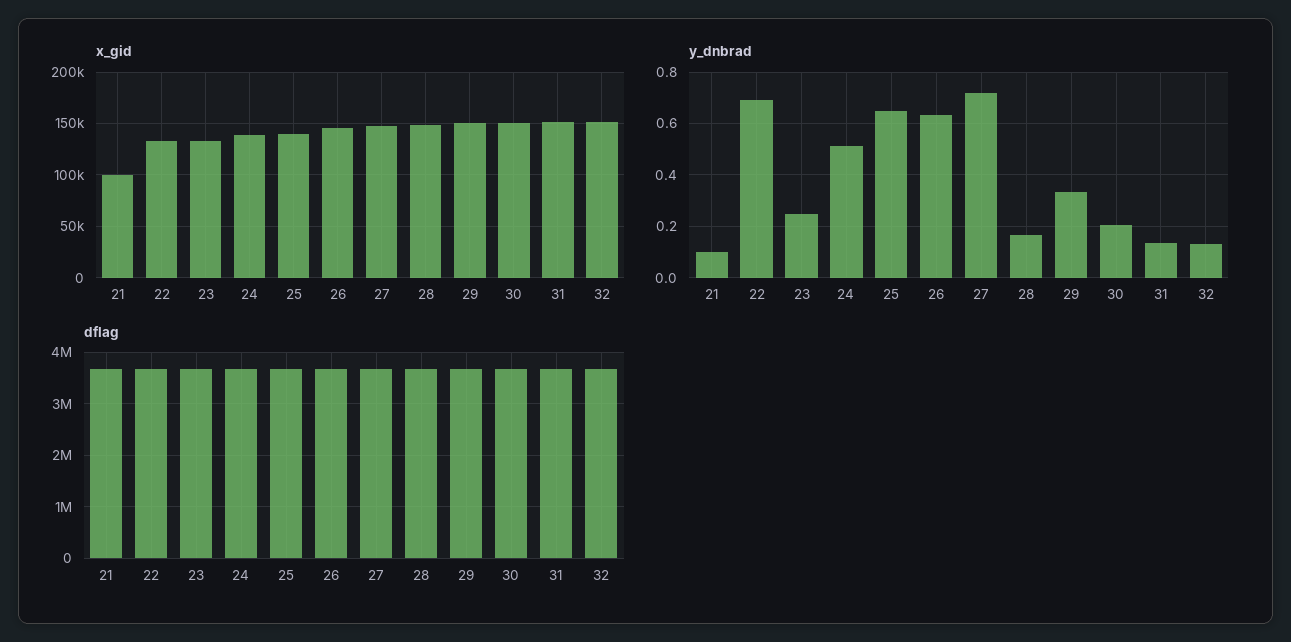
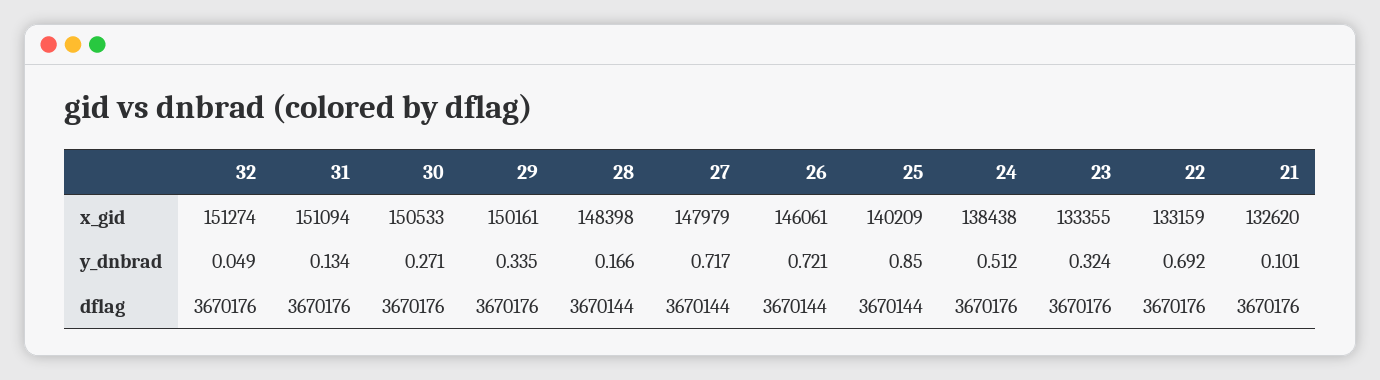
x_gid, 21: 100000 -> 132620
y_dnbrad, 23: 0.25 -> 0.324
y_dnbrad, 25: 0.65 -> 0.85
y_dnbrad, 26: 0.625 -> 0.721
y_dnbrad, 30: 0.2 -> 0.271
y_dnbrad, 32: 0.125 -> 0.049

